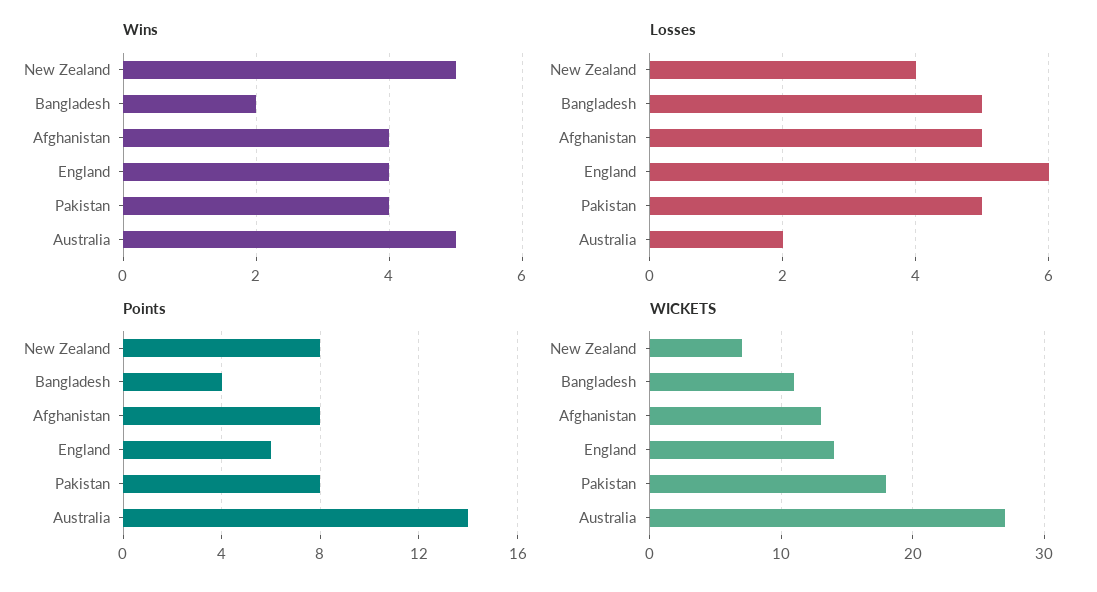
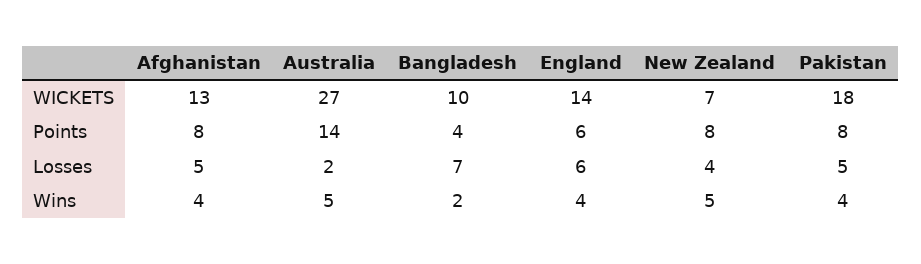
Losses, Bangladesh: 5 -> 7
WICKETS, Bangladesh: 11 -> 10

